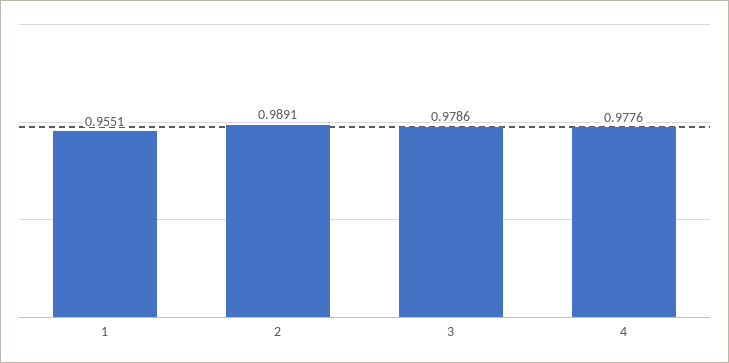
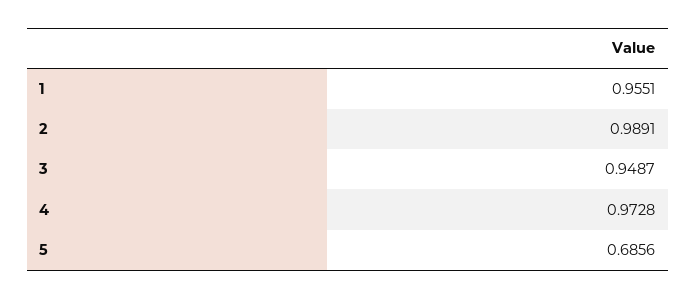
3: 0.9786 -> 0.9487
4: 0.9776 -> 0.9728
5: none -> 0.6856

